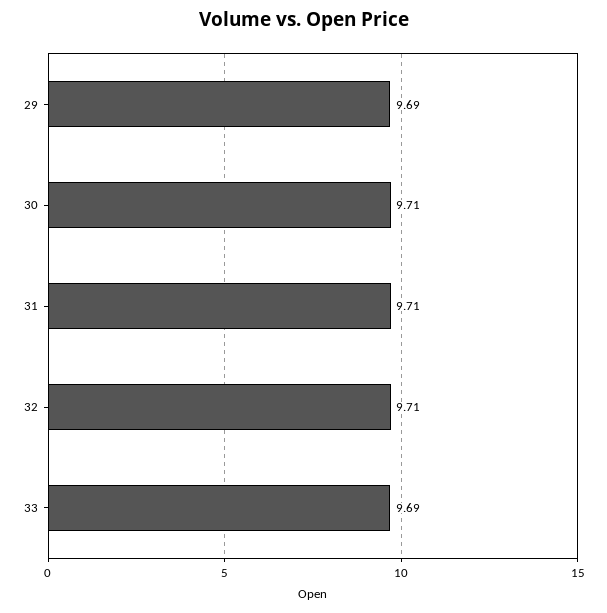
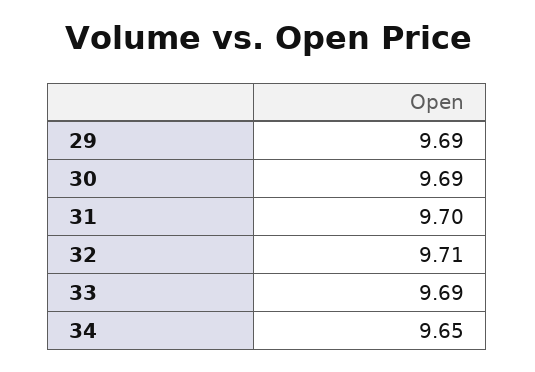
30: 9.71 -> 9.69
31: 9.71 -> 9.7
34: none -> 9.65

